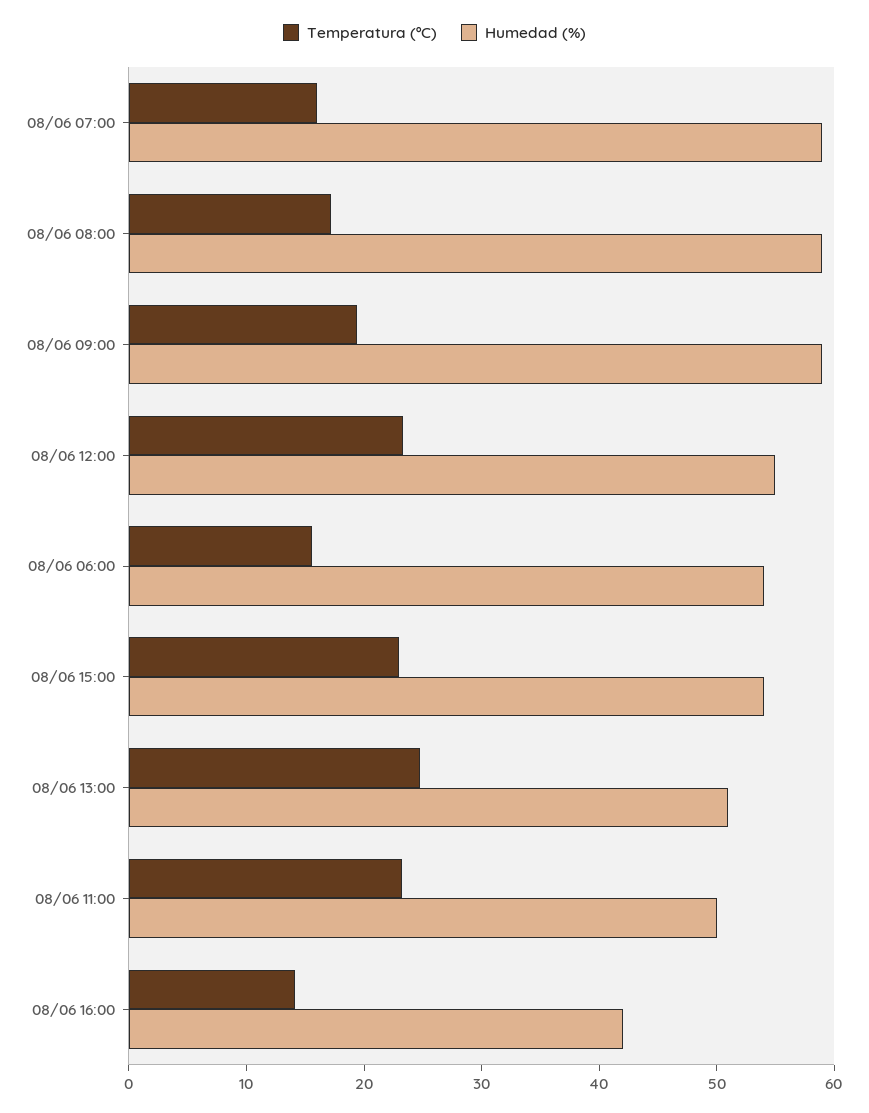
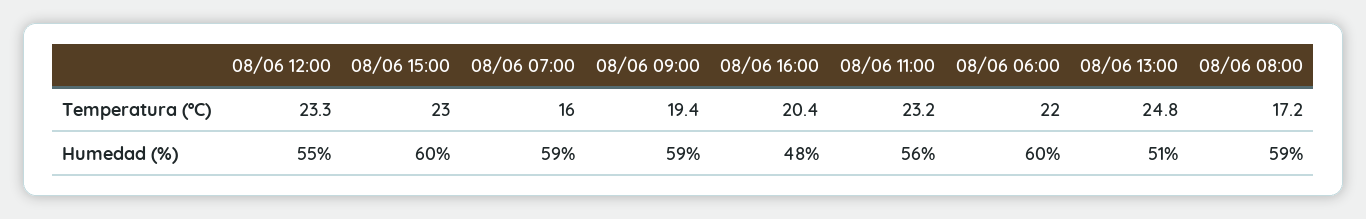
Temperatura (ºC), 08/06 06:00: 16 -> 22
Humedad (%), 08/06 06:00: 54 -> 60
Humedad (%), 08/06 15:00: 54 -> 60
Humedad (%), 08/06 11:00: 50 -> 56
Temperatura (ºC), 08/06 16:00: 14 -> 20.4
Humedad (%), 08/06 16:00: 42 -> 48

